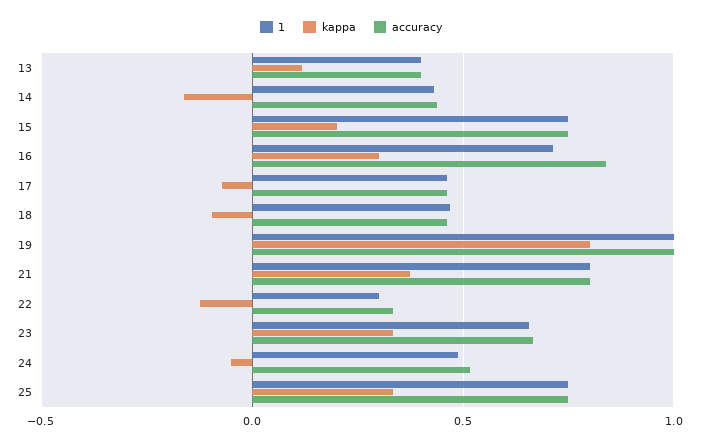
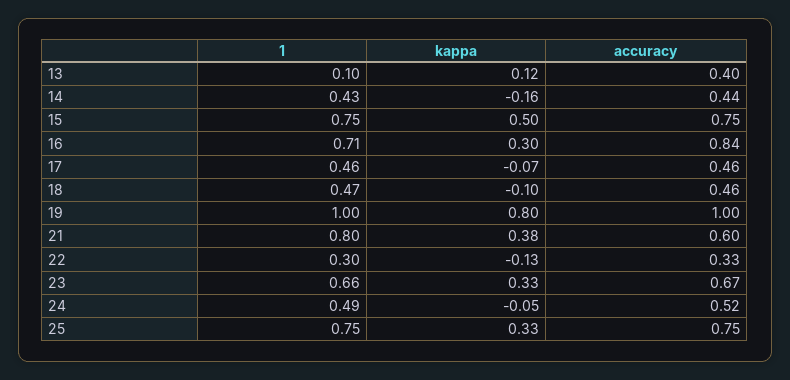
1, 13: 0.4 -> 0.1
kappa, 15: 0.2 -> 0.5
accuracy, 21: 0.8 -> 0.6

